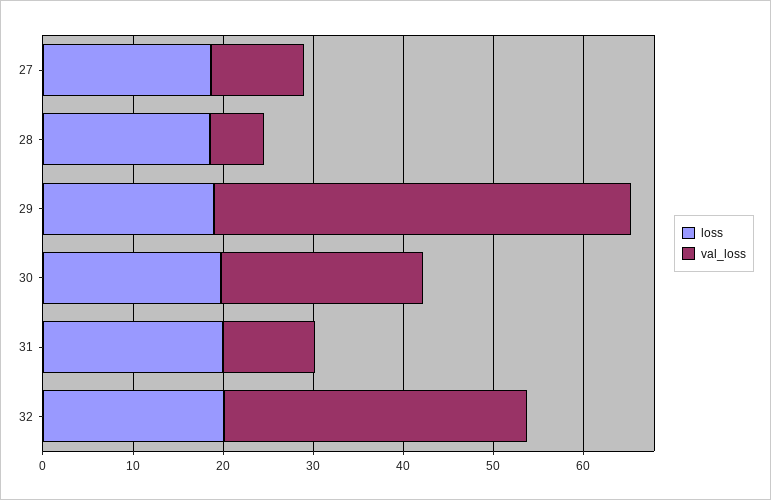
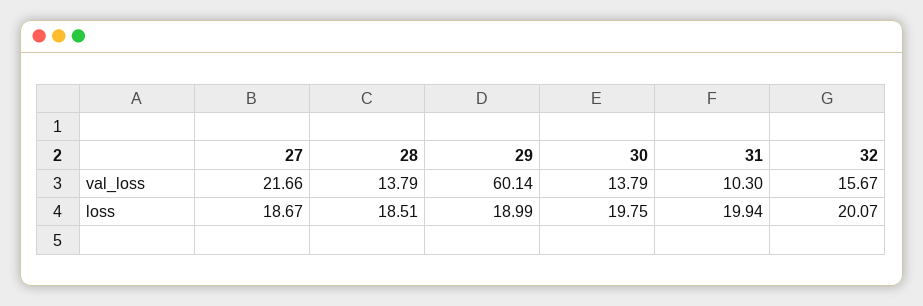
val_loss, 27: 10 -> 21.66
val_loss, 28: 6 -> 13.79
val_loss, 29: 46 -> 60.14
val_loss, 30: 22 -> 13.79
val_loss, 32: 34 -> 15.67

